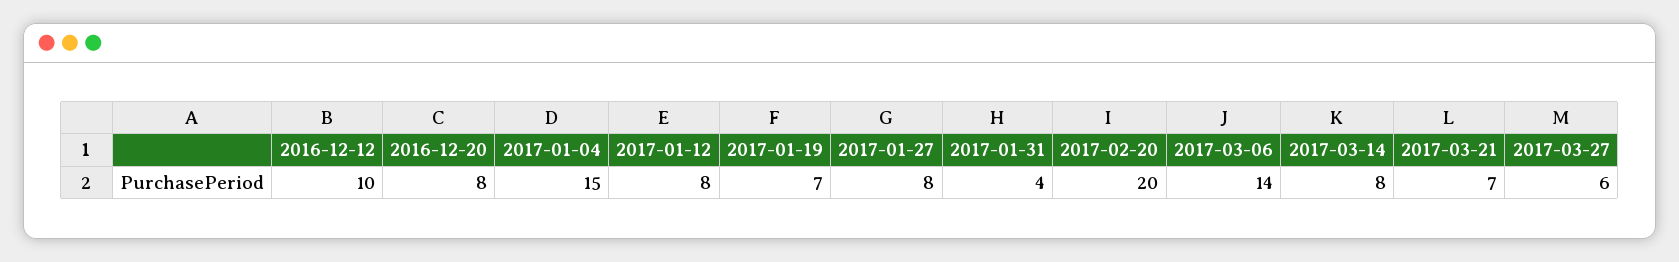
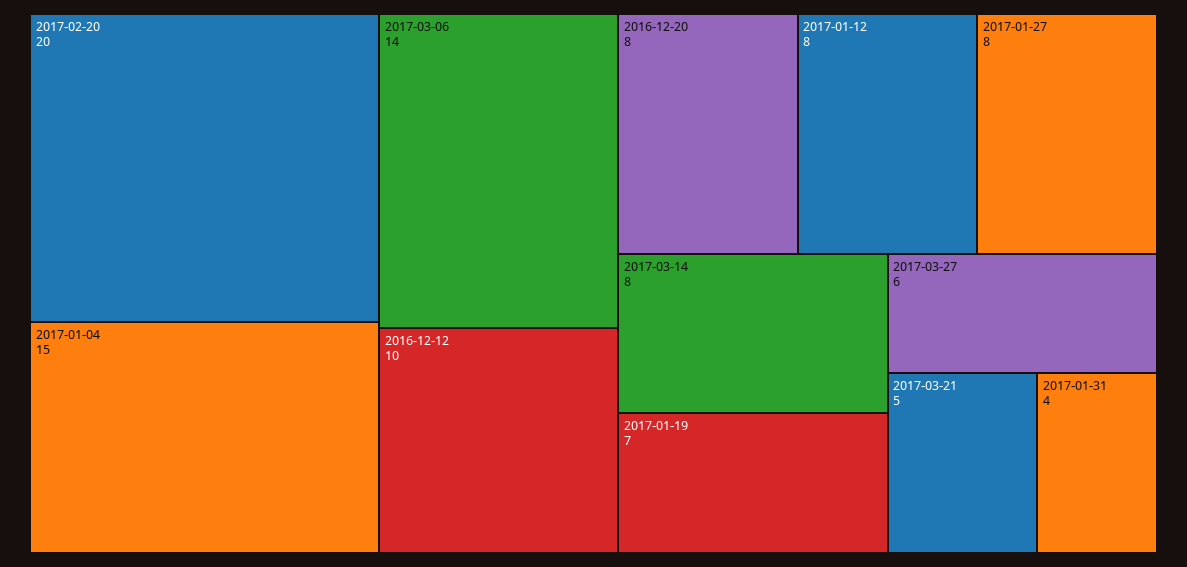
2017-03-21: 7 -> 5

